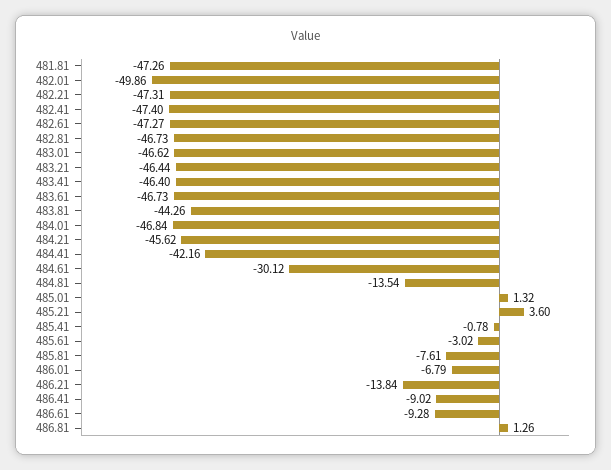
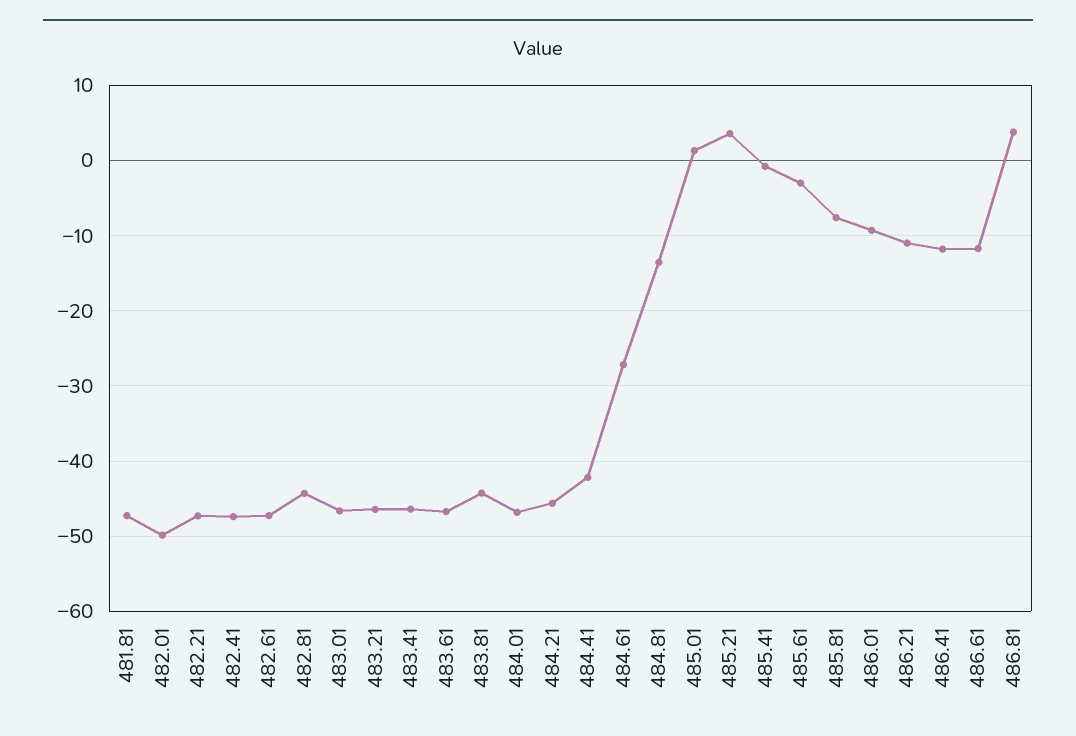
482.81: -46.73 -> -44
484.61: -30.12 -> -27
486.01: -6.79 -> -9
486.21: -13.84 -> -11
486.41: -9.02 -> -12
486.61: -9.28 -> -12
486.81: 1.26 -> 4

